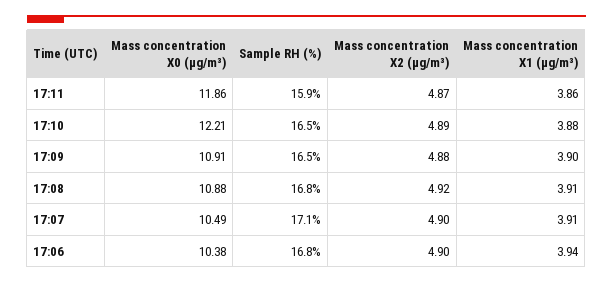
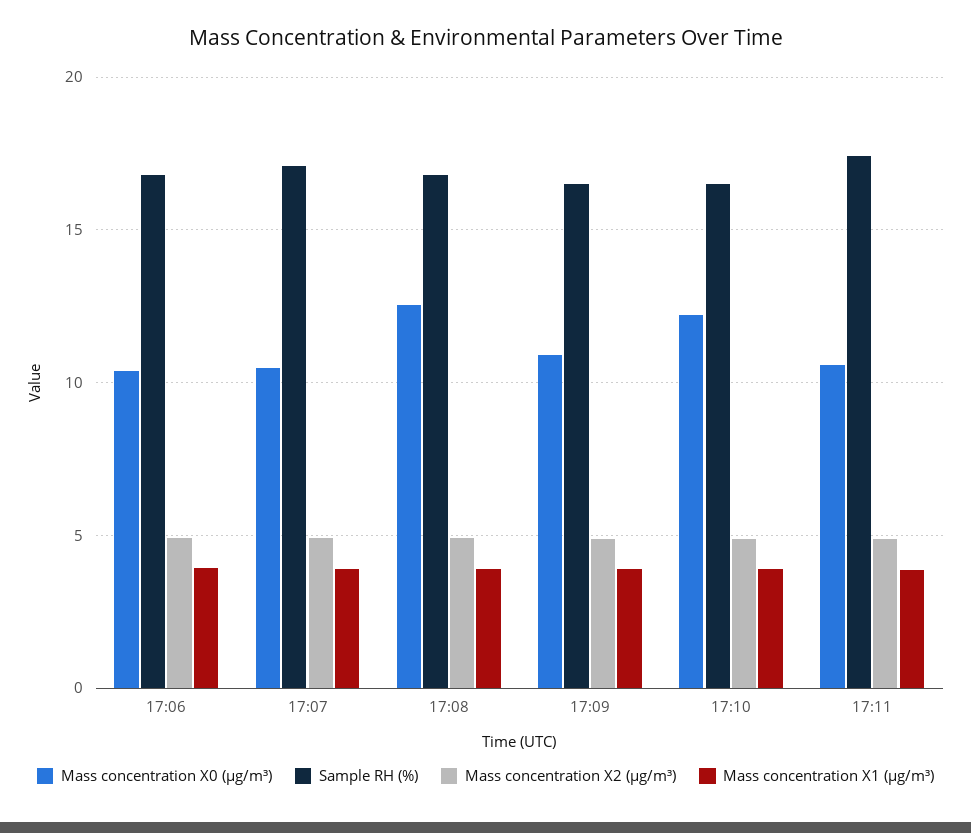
Mass concentration X0 (μg/m³), 17:11: 11.86 -> 10.5
Sample RH (%), 17:11: 15.9 -> 17.5
Mass concentration X0 (μg/m³), 17:08: 10.88 -> 12.5

